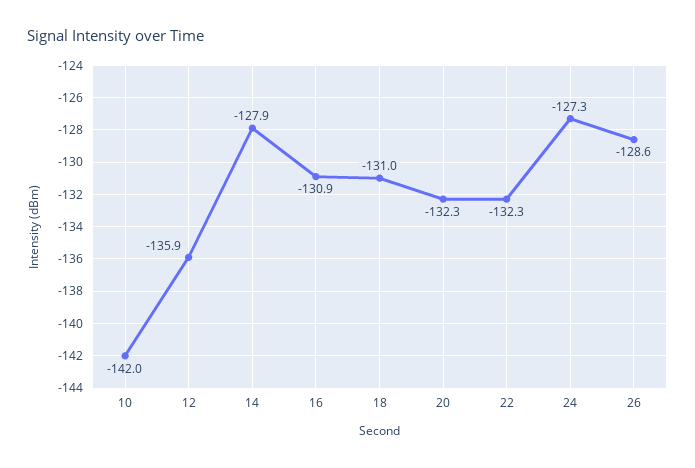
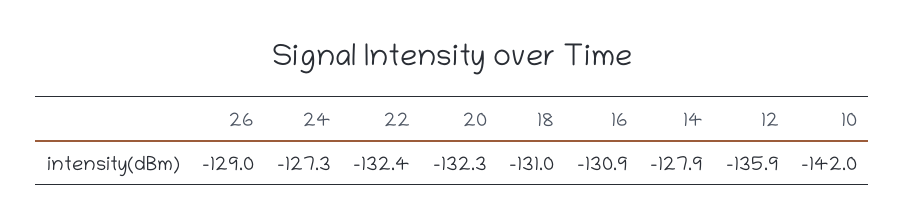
22: -132.3 -> -132.4
26: -128.6 -> -129

